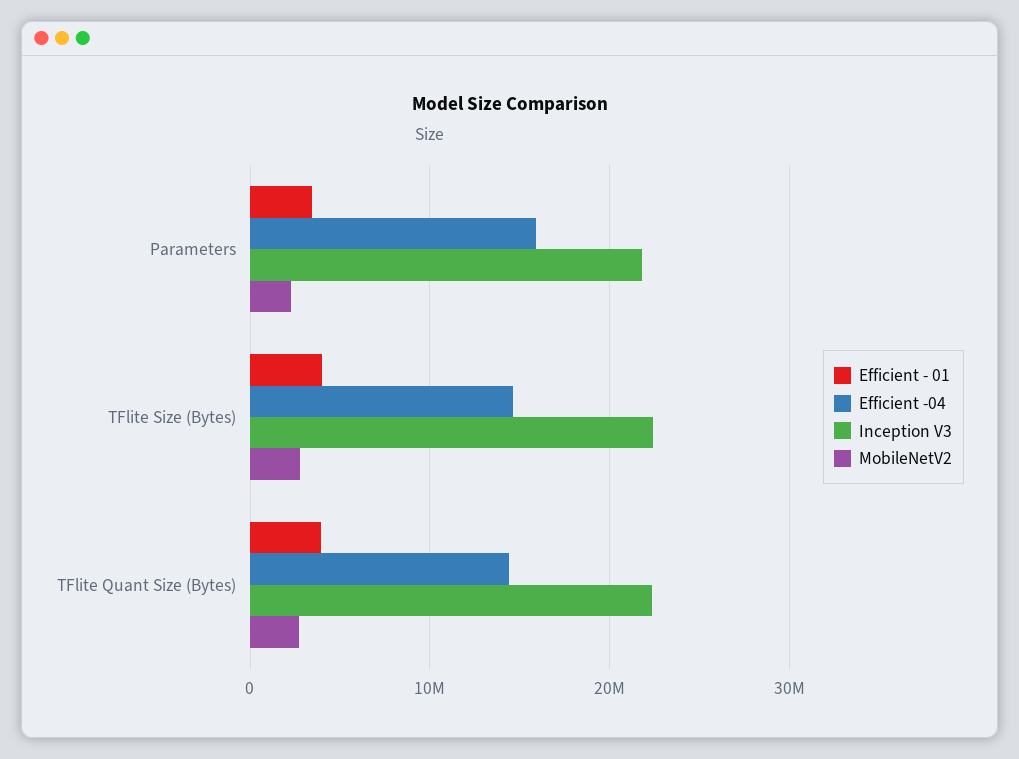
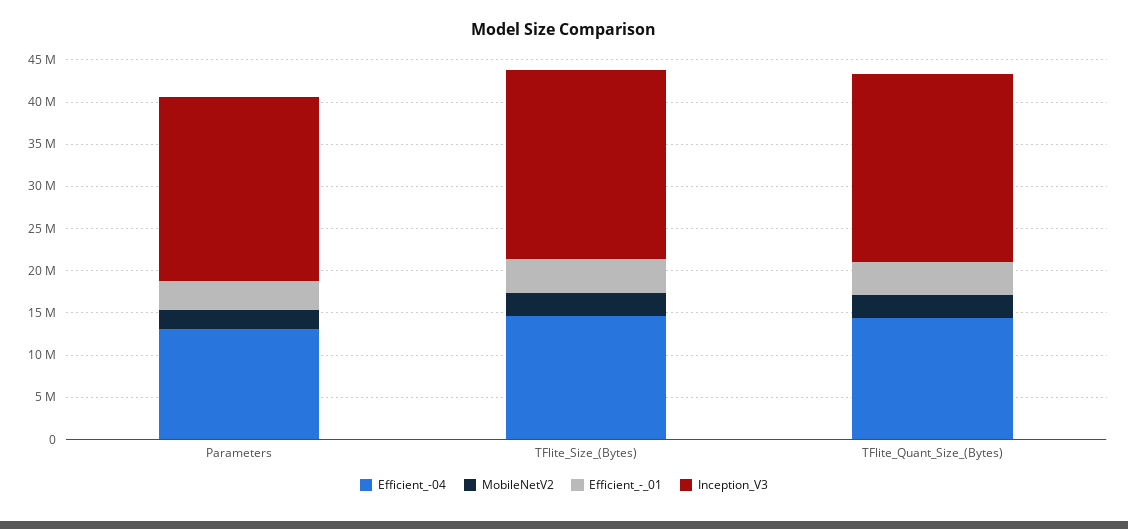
Efficient -04, Parameters: 16000000 -> 13000000

